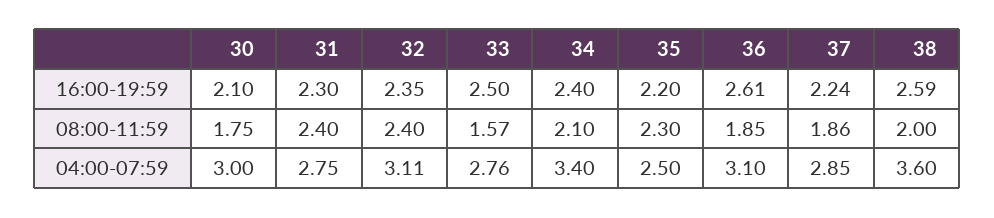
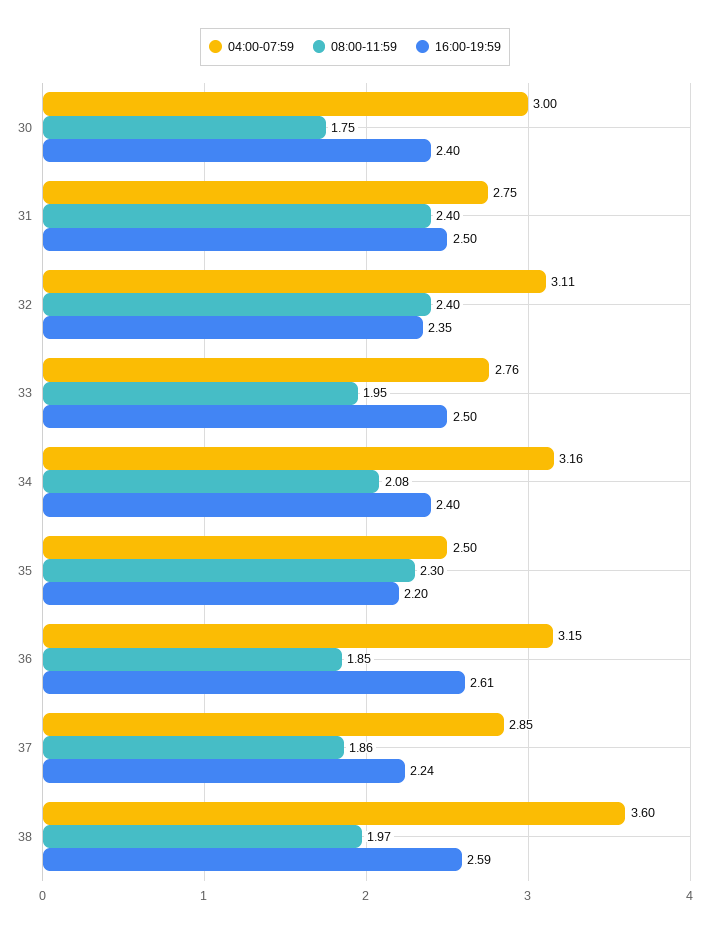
16:00-19:59, 30: 2.1 -> 2.4
16:00-19:59, 31: 2.3 -> 2.5
08:00-11:59, 33: 1.57 -> 1.95
08:00-11:59, 34: 2.1 -> 2.08
08:00-11:59, 38: 2 -> 1.97
04:00-07:59, 34: 3.4 -> 3.16
04:00-07:59, 36: 3.1 -> 3.15

